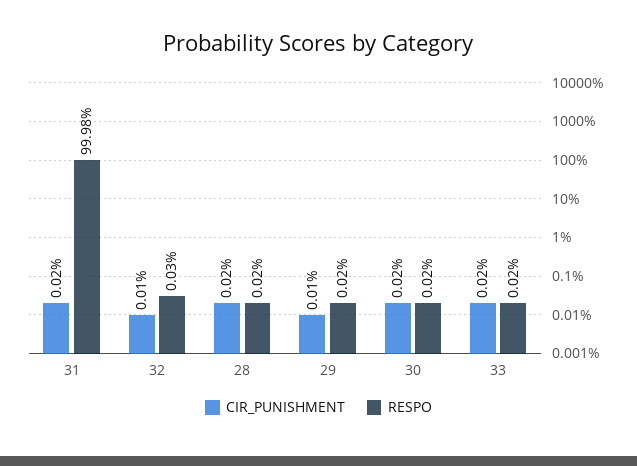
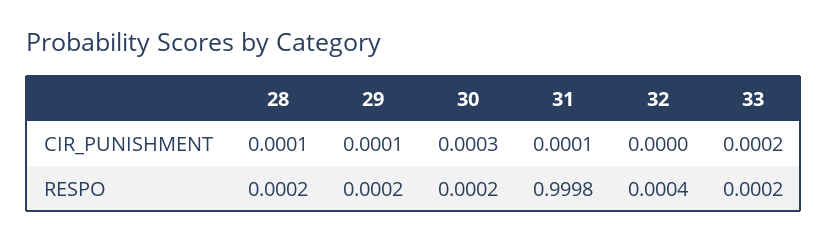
CIR_PUNISHMENT, 31: 0.0002 -> 0.0001
CIR_PUNISHMENT, 32: 0.0001 -> 0
RESPO, 32: 0.0003 -> 0.0004
CIR_PUNISHMENT, 28: 0.0002 -> 0.0001
CIR_PUNISHMENT, 30: 0.0002 -> 0.0003

